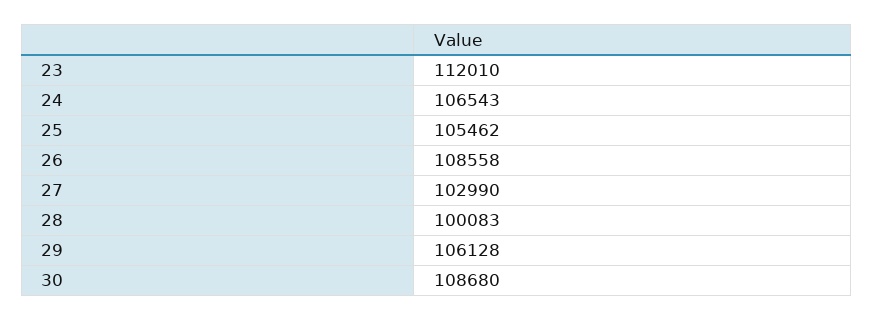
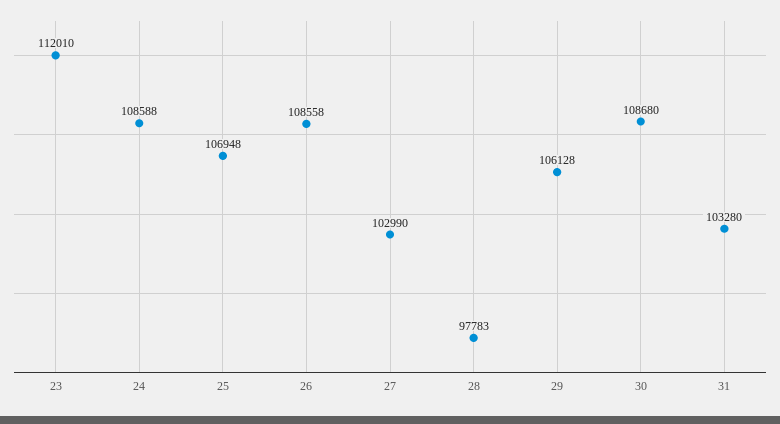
24: 106543 -> 108588
25: 105462 -> 106948
28: 100083 -> 97783
31: none -> 103280

